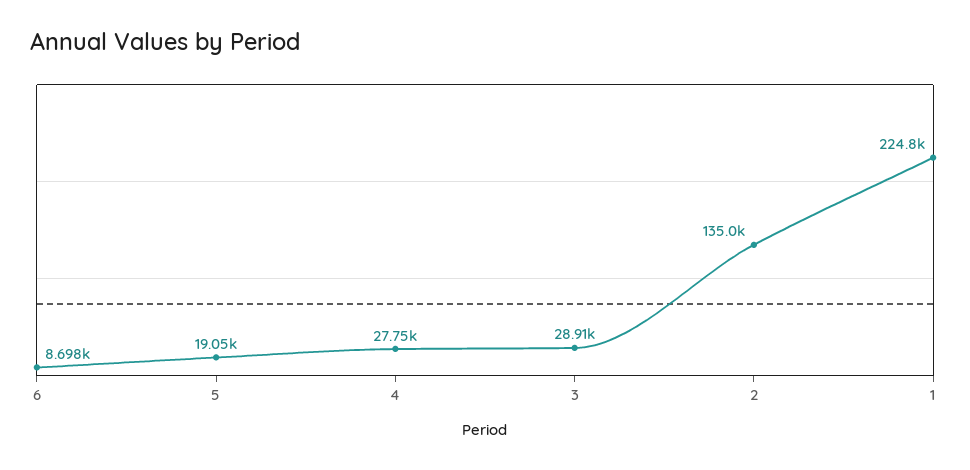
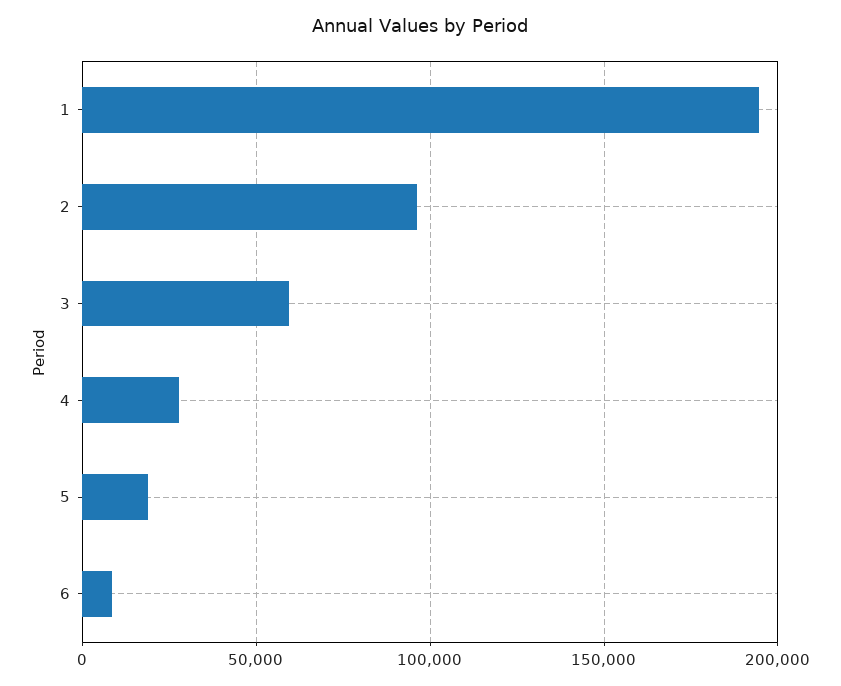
3: 28910 -> 60000
2: 135000 -> 95000
1: 224800 -> 195000

